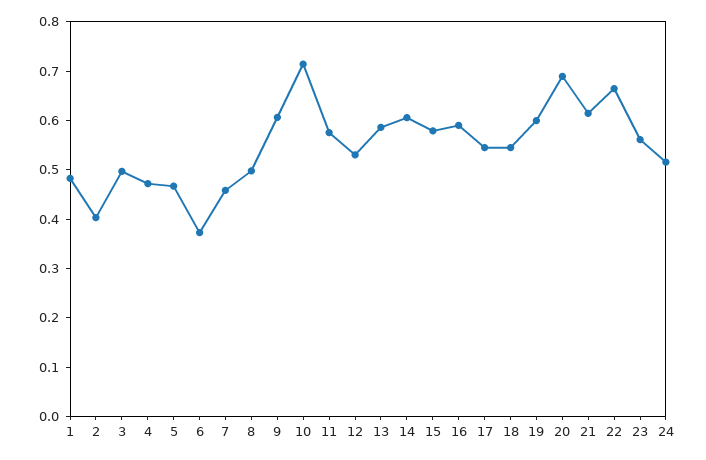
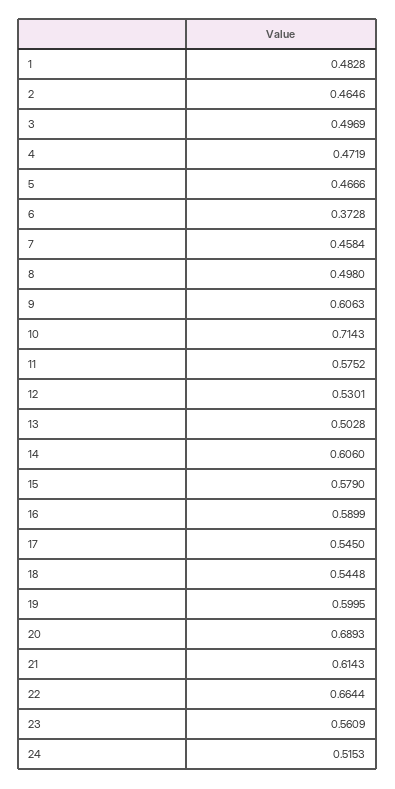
2: 0.4 -> 0.4646
13: 0.58 -> 0.5028

